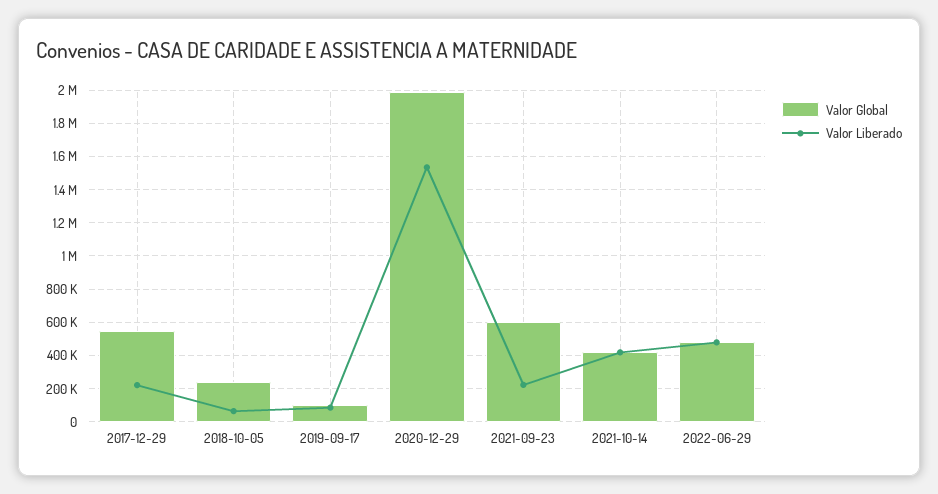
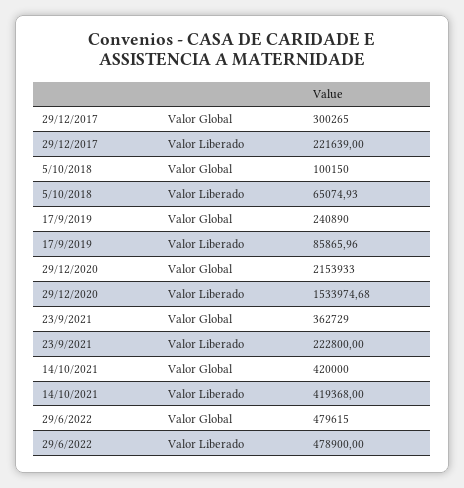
Valor Global, 2017-12-29: 550000 -> 300265
Valor Global, 2018-10-05: 250000 -> 100150
Valor Global, 2019-09-17: 100000 -> 240890
Valor Global, 2020-12-29: 2000000 -> 2153933
Valor Global, 2021-09-23: 600000 -> 362729

